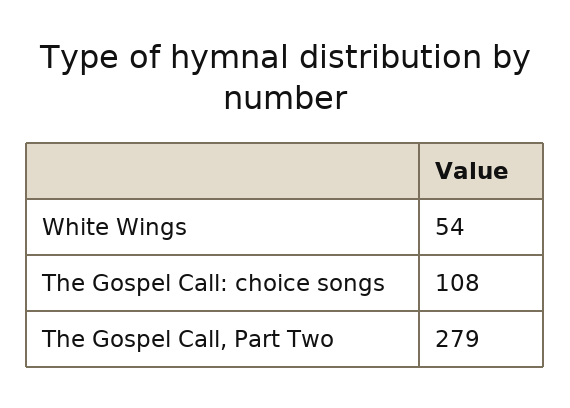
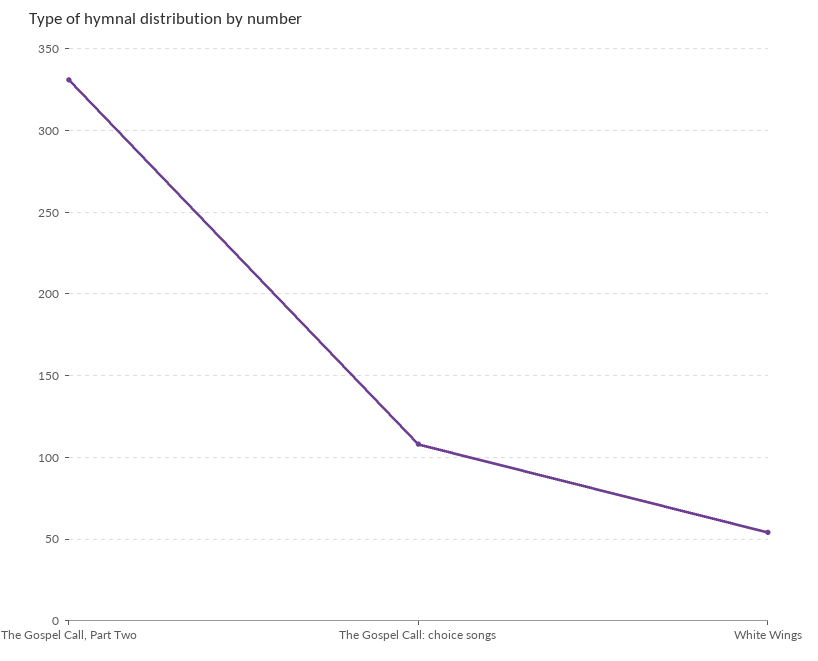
The Gospel Call, Part Two: 279 -> 330

